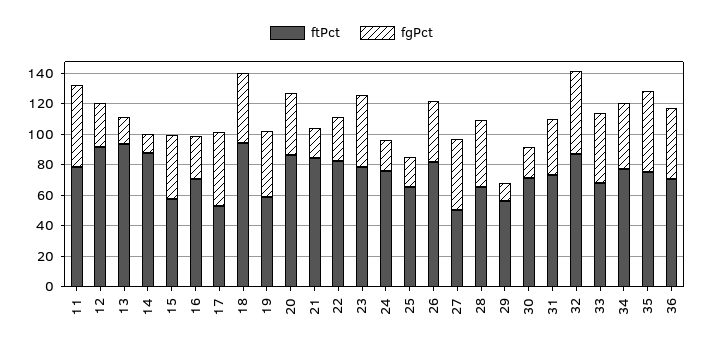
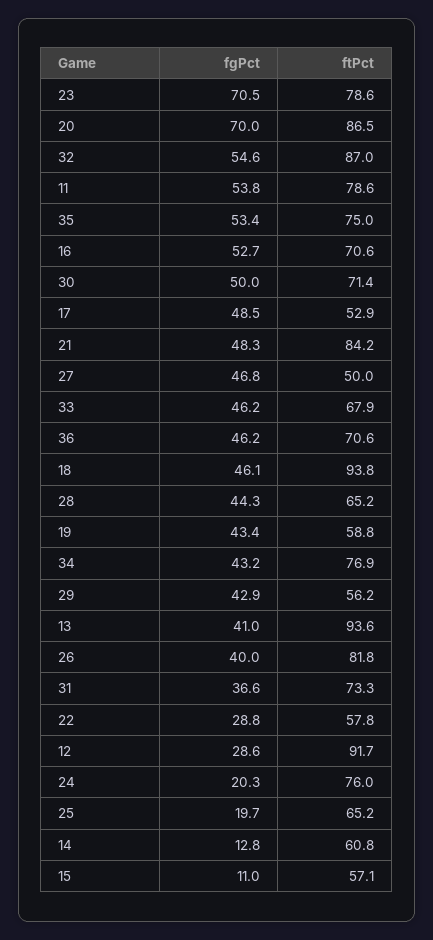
fgPct, 13: 20 -> 41
ftPct, 14: 90 -> 60.8
fgPct, 15: 40 -> 11
fgPct, 16: 30 -> 52.7
fgPct, 20: 40 -> 70
fgPct, 21: 20 -> 48.3
ftPct, 22: 80 -> 57.8
fgPct, 23: 50 -> 70.5
fgPct, 29: 10 -> 42.9
fgPct, 30: 20 -> 50

